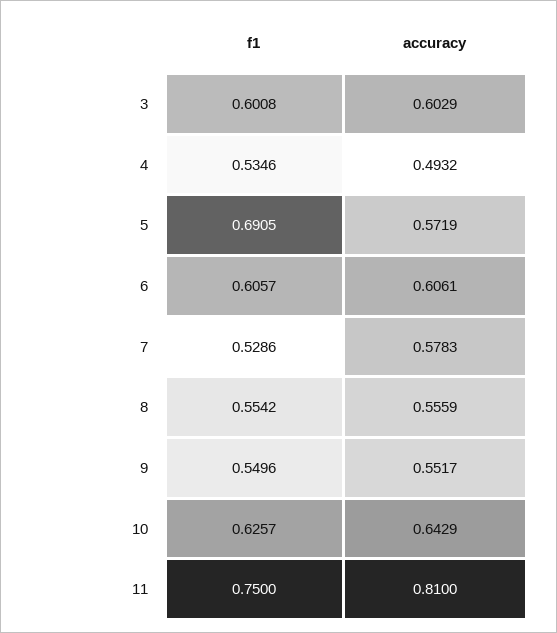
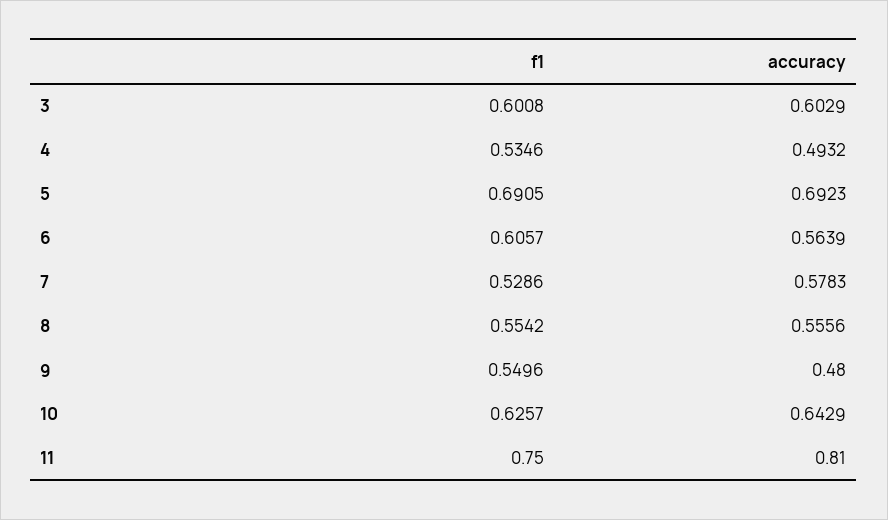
accuracy, 5: 0.5719 -> 0.6923
accuracy, 6: 0.6061 -> 0.5639
accuracy, 8: 0.5559 -> 0.5556
accuracy, 9: 0.5517 -> 0.48

